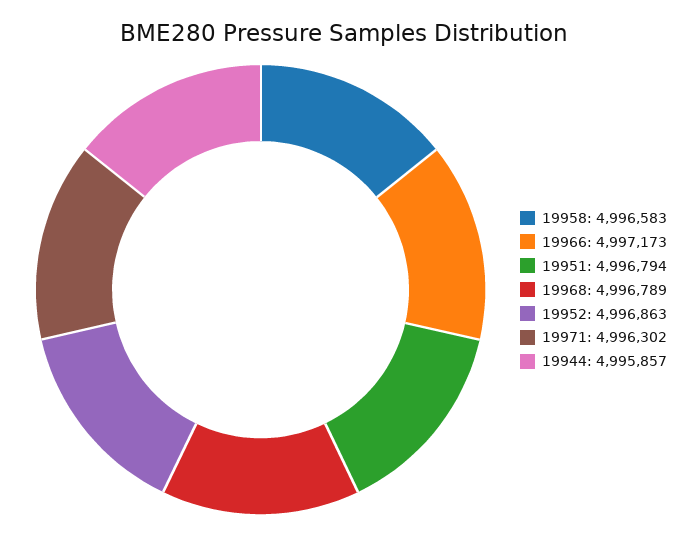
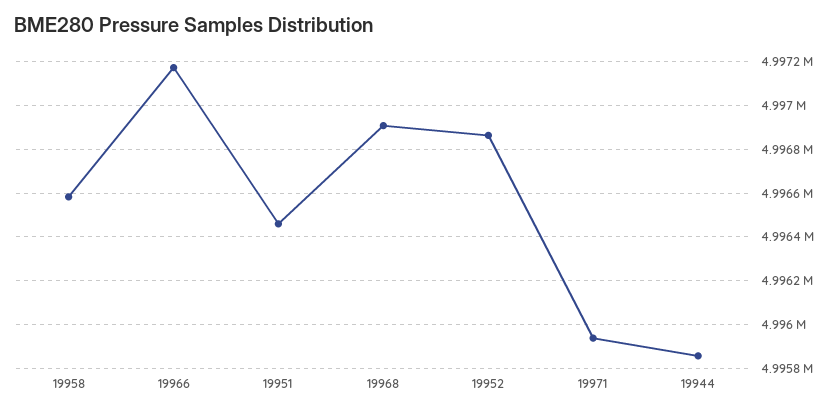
19951: 4996794 -> 4996450
19968: 4996789 -> 4996900
19971: 4996302 -> 4995950

